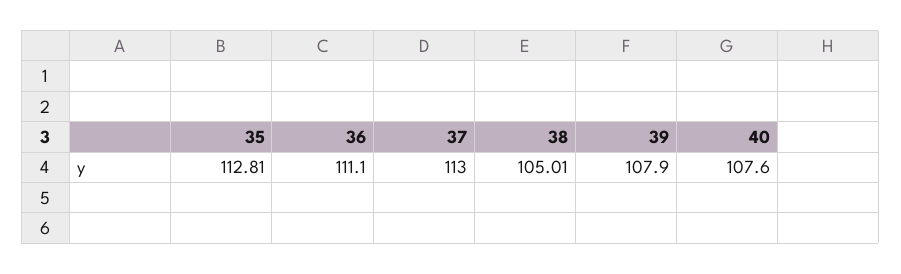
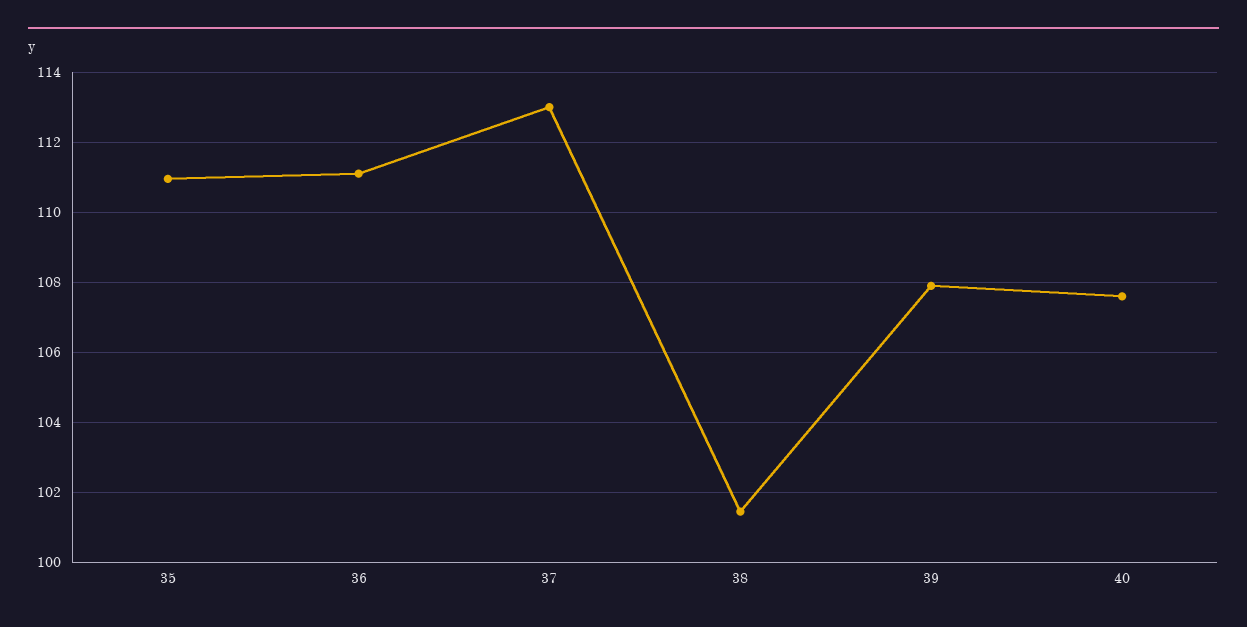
35: 112.81 -> 111
38: 105.01 -> 101.4

